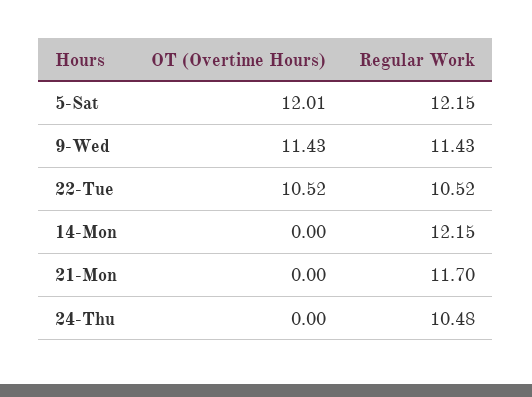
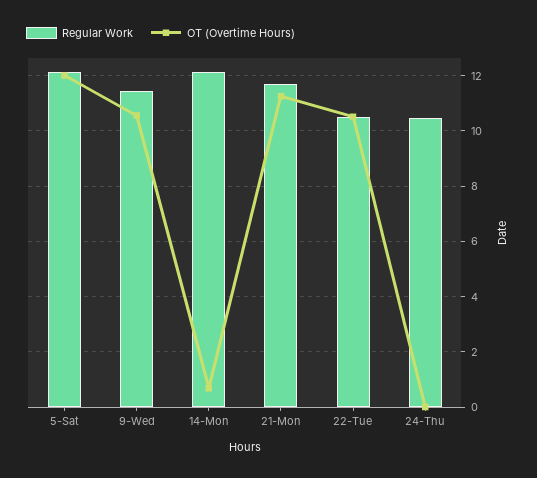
OT (Overtime Hours), 9-Wed: 11.43 -> 10.5
OT (Overtime Hours), 14-Mon: 0 -> 0.75
OT (Overtime Hours), 21-Mon: 0 -> 11.25

